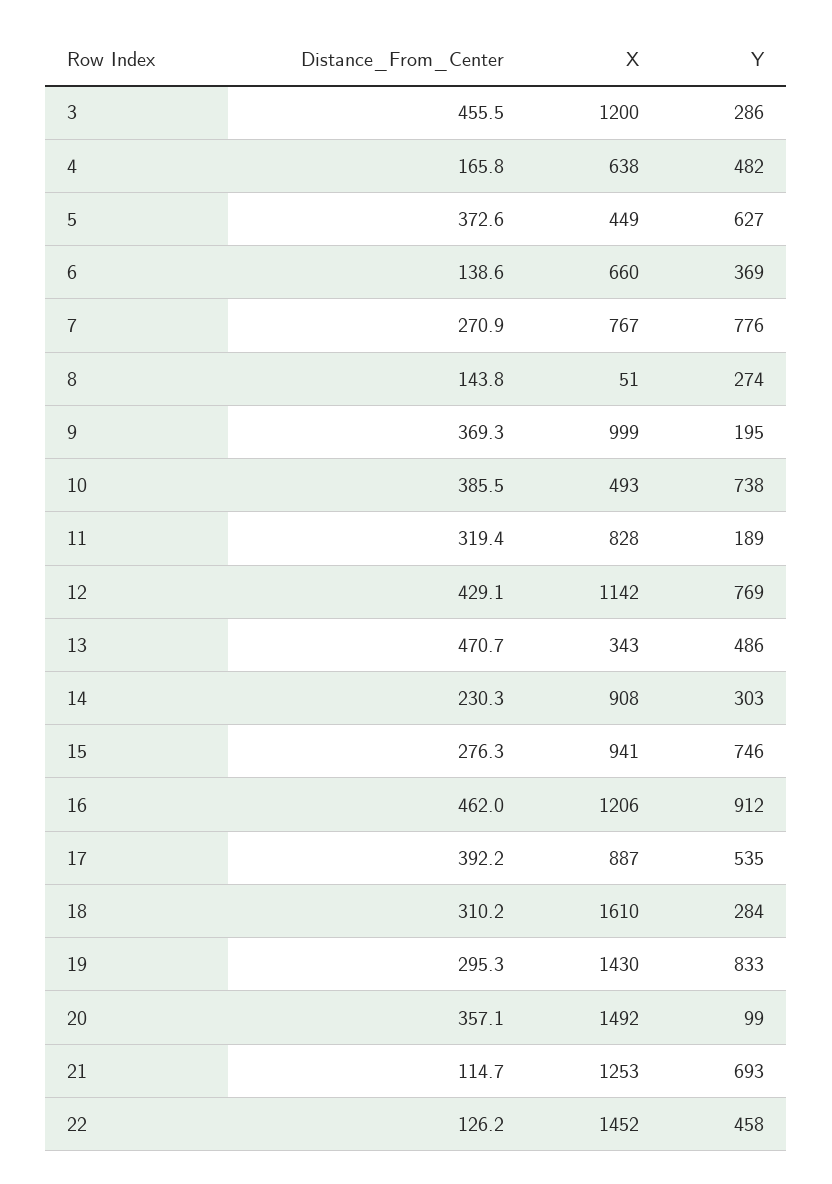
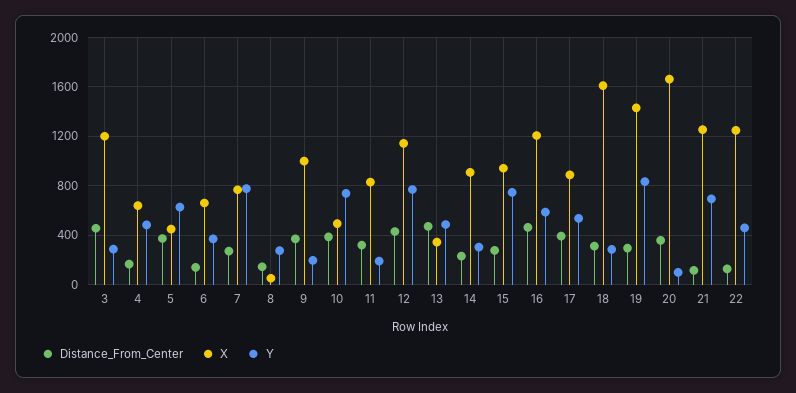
Y, 16: 912 -> 600
X, 20: 1492 -> 1650
X, 22: 1452 -> 1250

